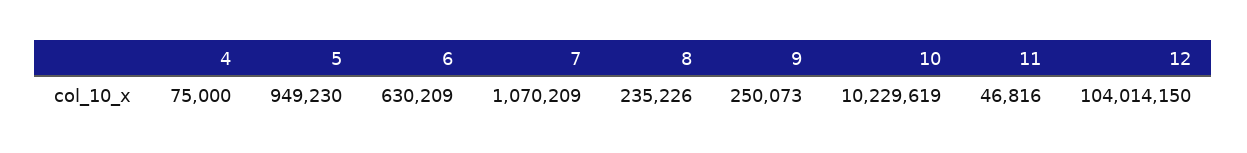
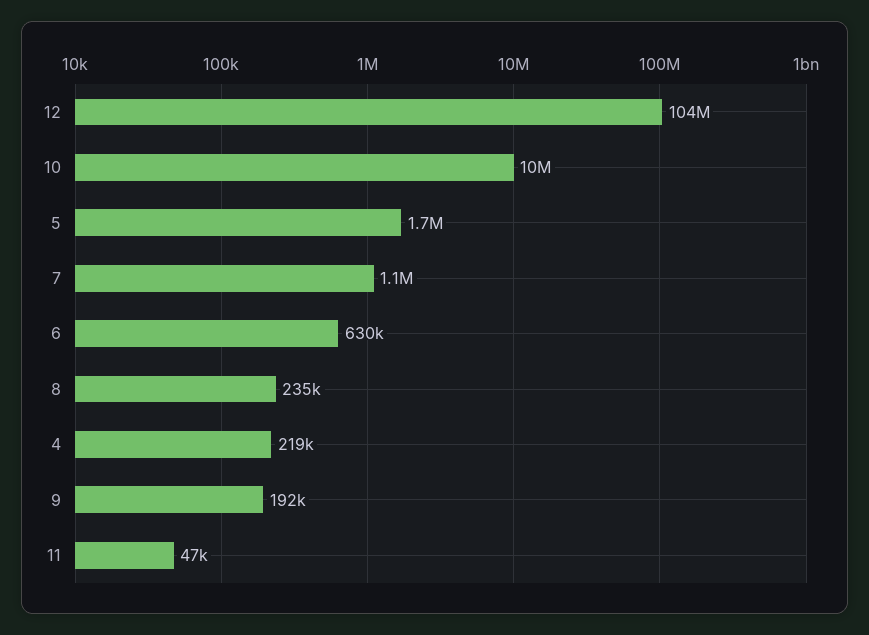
4: 75000 -> 219000
5: 949230 -> 1700000
9: 250073 -> 192000

